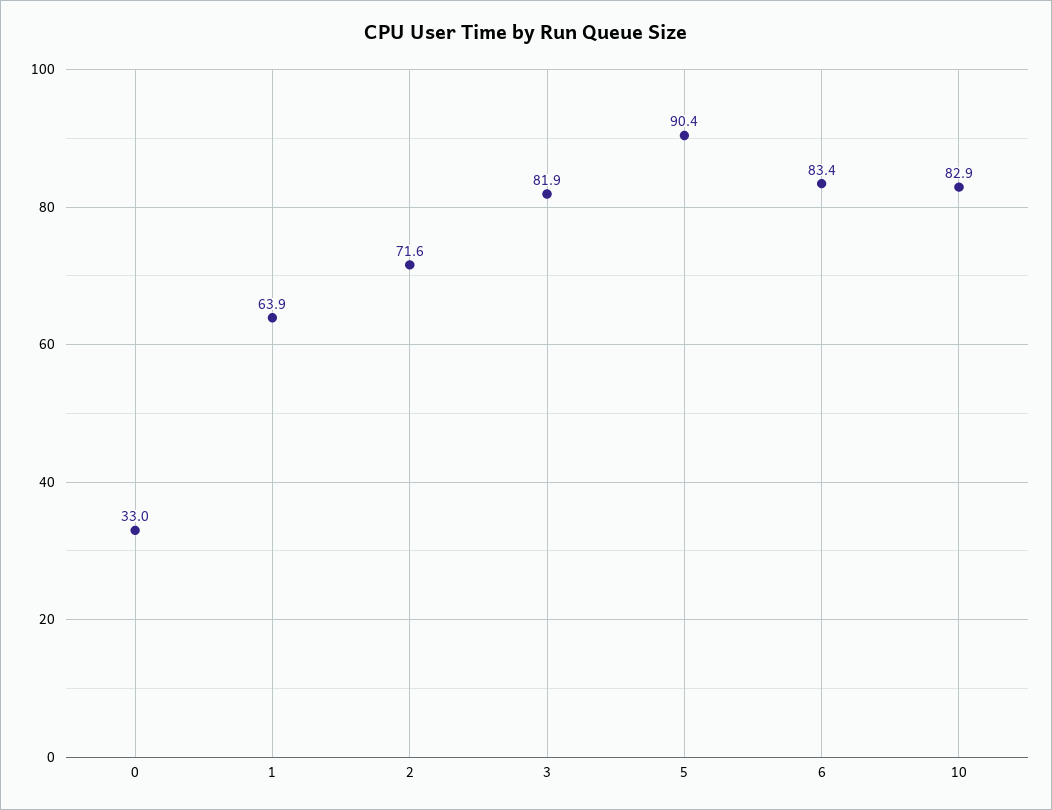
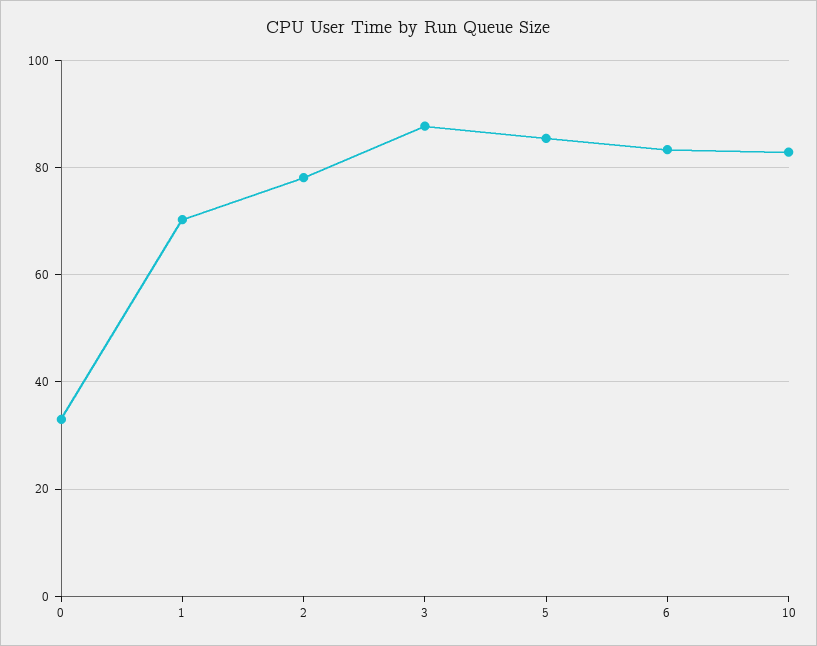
1: 63.9 -> 70
2: 71.6 -> 78
3: 81.9 -> 88
5: 90.4 -> 86

